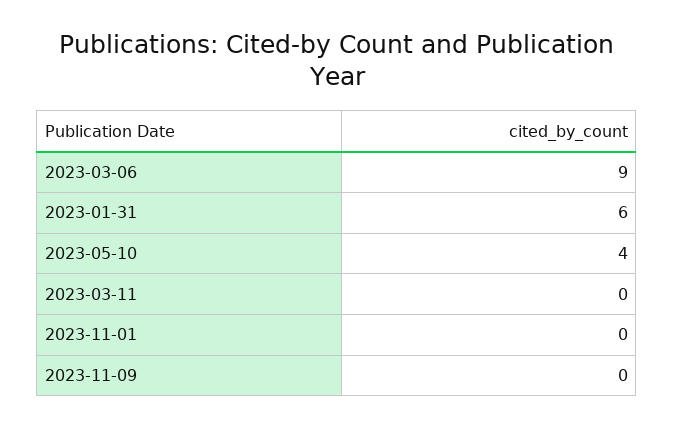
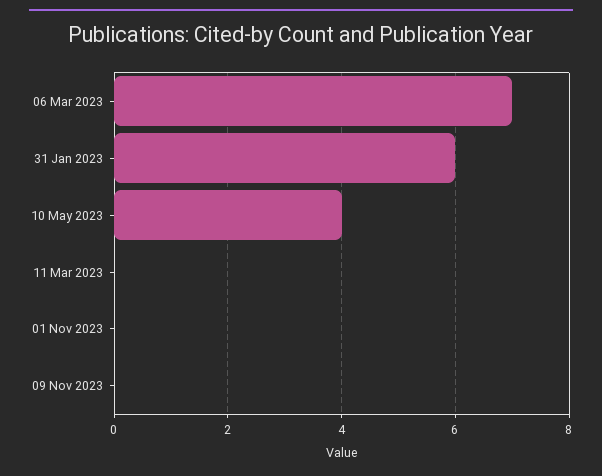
2023-03-06: 9 -> 7

